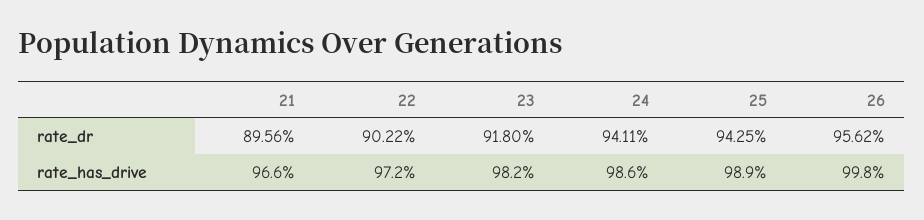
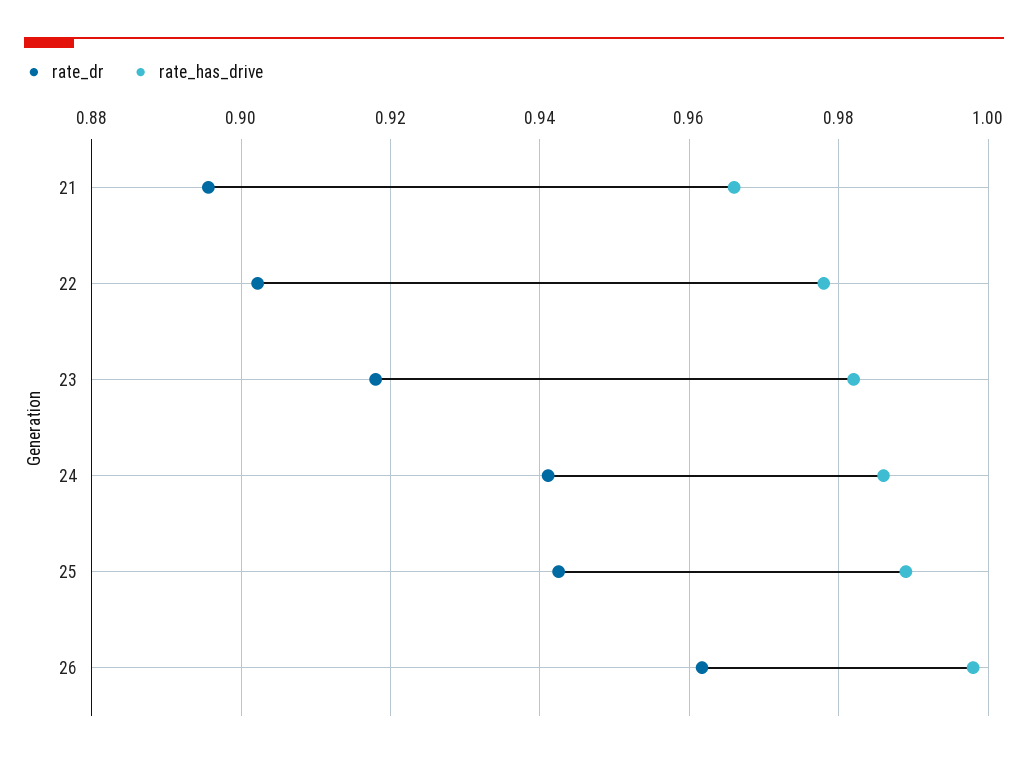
rate_dr, 26: 0.9562 -> 0.962
rate_has_drive, 22: 0.972 -> 0.978

